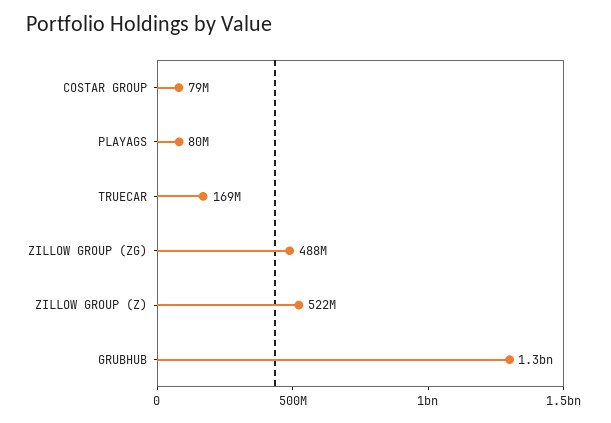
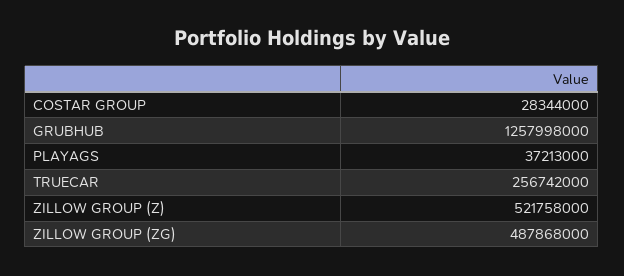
COSTAR GROUP: 79000000 -> 28344000
PLAYAGS: 80000000 -> 37213000
TRUECAR: 169000000 -> 256742000

